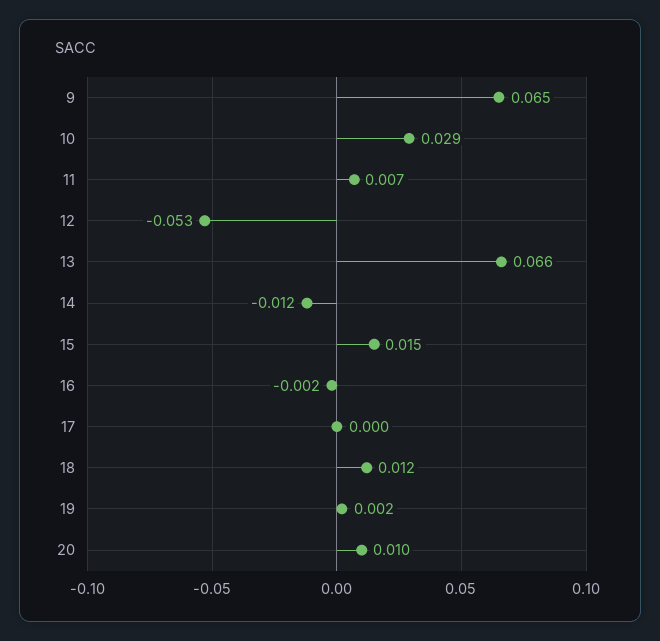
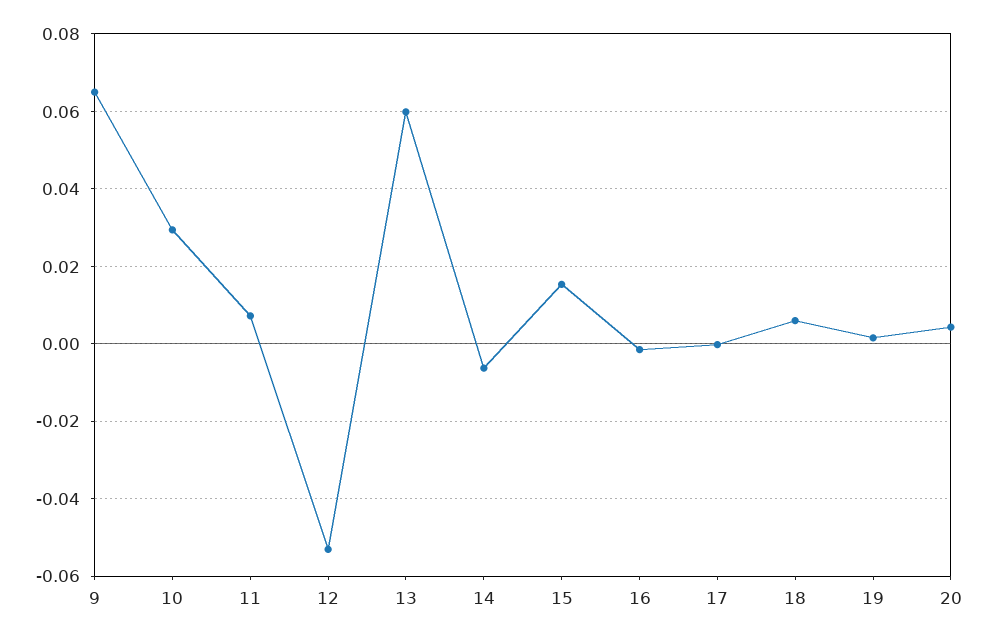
13: 0.066 -> 0.06
14: -0.012 -> -0.006
18: 0.012 -> 0.006
20: 0.01 -> 0.004

